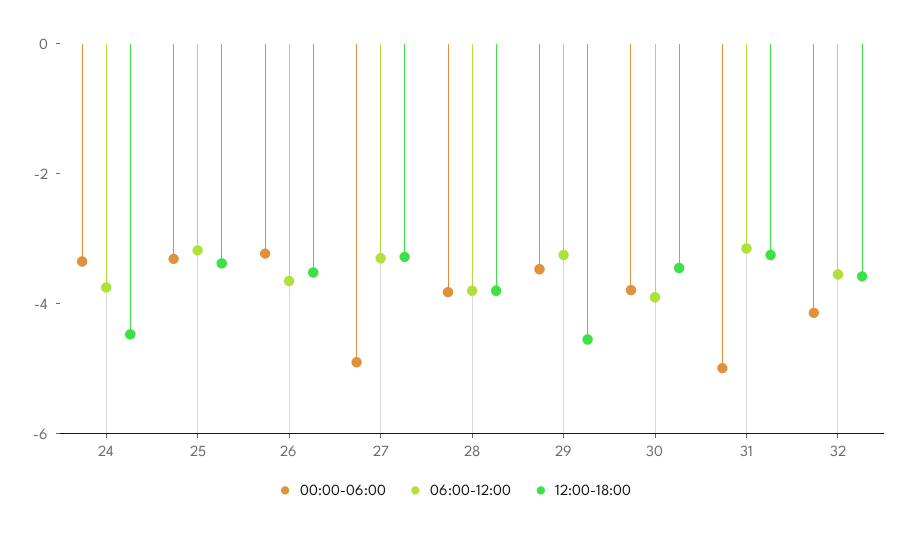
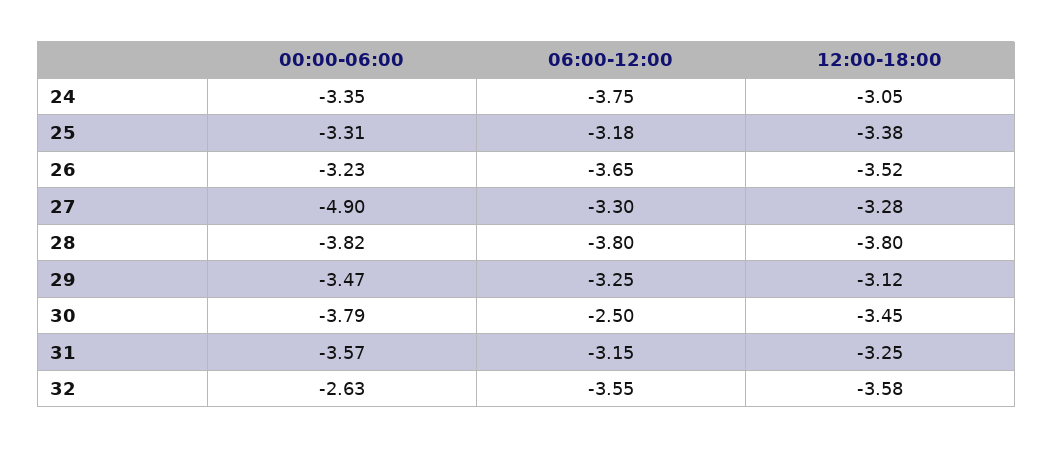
12:00-18:00, 24: -4.5 -> -3.05
12:00-18:00, 29: -4.5 -> -3.12
06:00-12:00, 30: -4 -> -2.5
00:00-06:00, 31: -5 -> -3.57
00:00-06:00, 32: -4 -> -2.63

